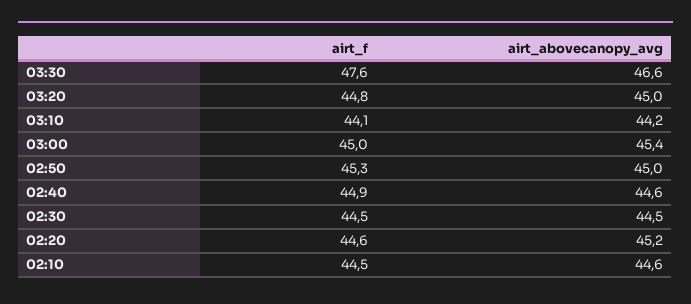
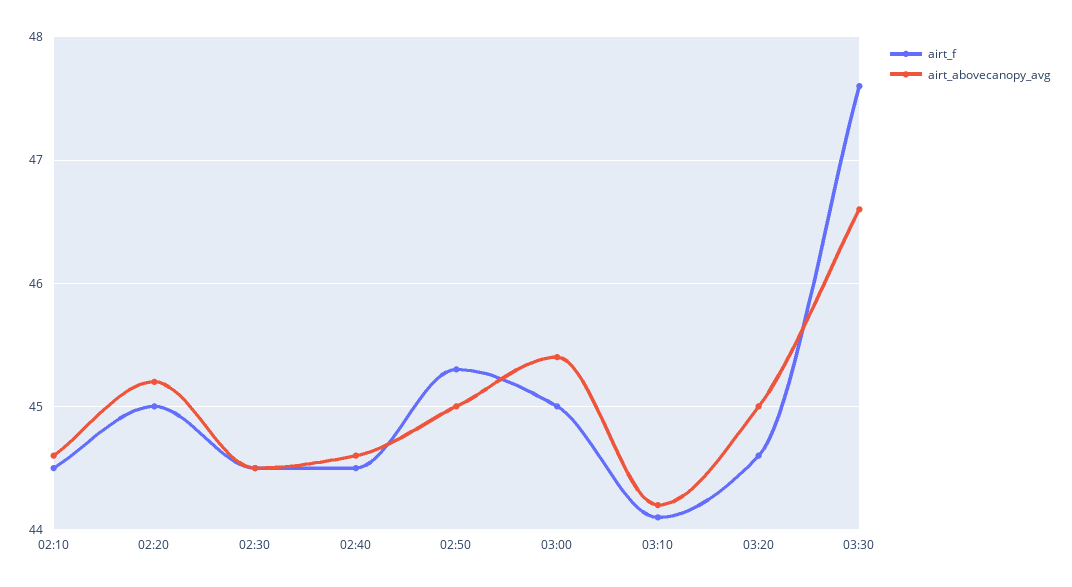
airt_f, 03:20: 44.8 -> 44.6
airt_f, 02:40: 44.9 -> 44.5
airt_f, 02:20: 44.6 -> 45

